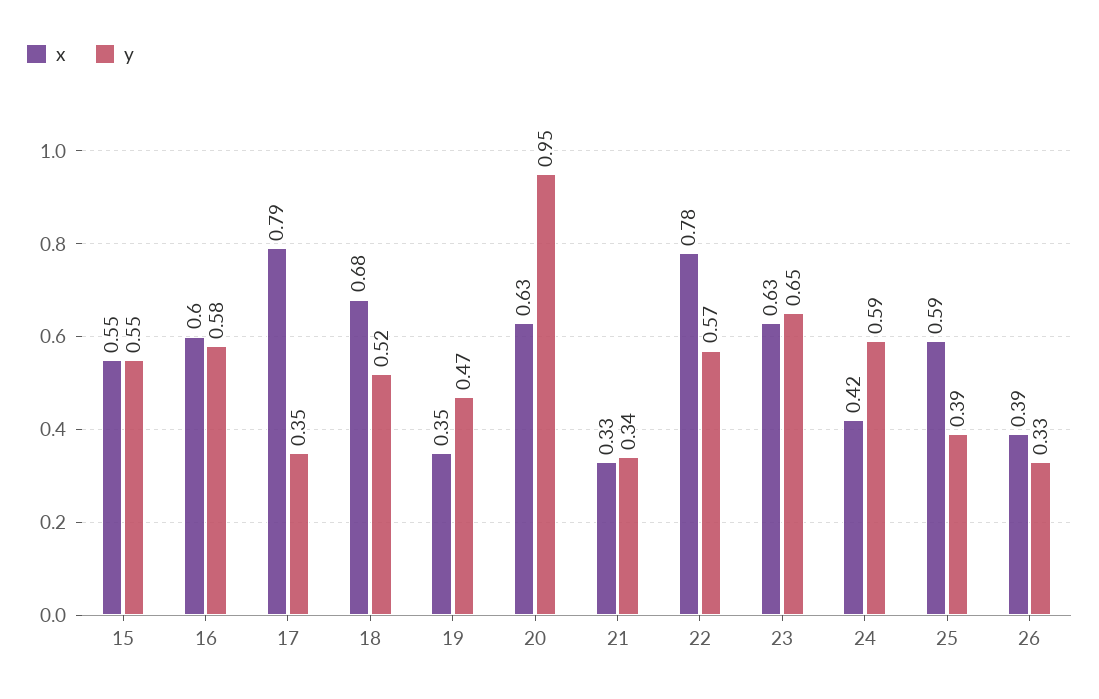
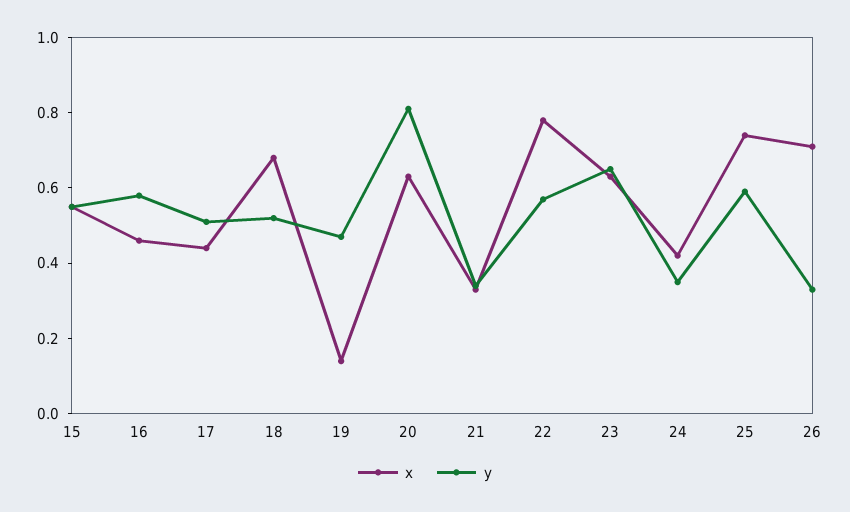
x, 16: 0.6 -> 0.45
x, 17: 0.79 -> 0.45
y, 17: 0.35 -> 0.5
x, 19: 0.35 -> 0.15
y, 20: 0.95 -> 0.8
y, 24: 0.59 -> 0.35
x, 25: 0.59 -> 0.75
y, 25: 0.39 -> 0.6
x, 26: 0.39 -> 0.7

